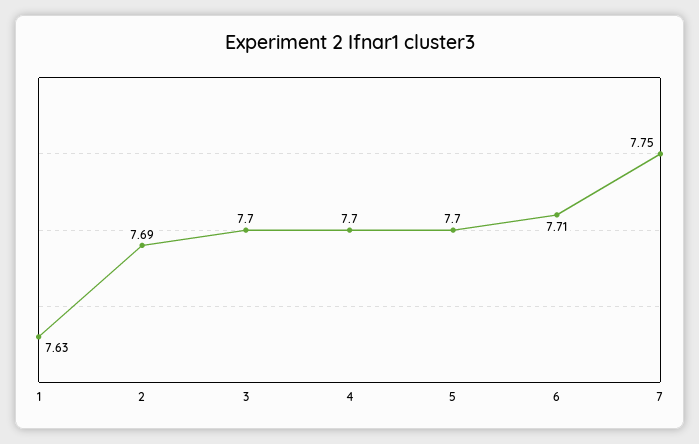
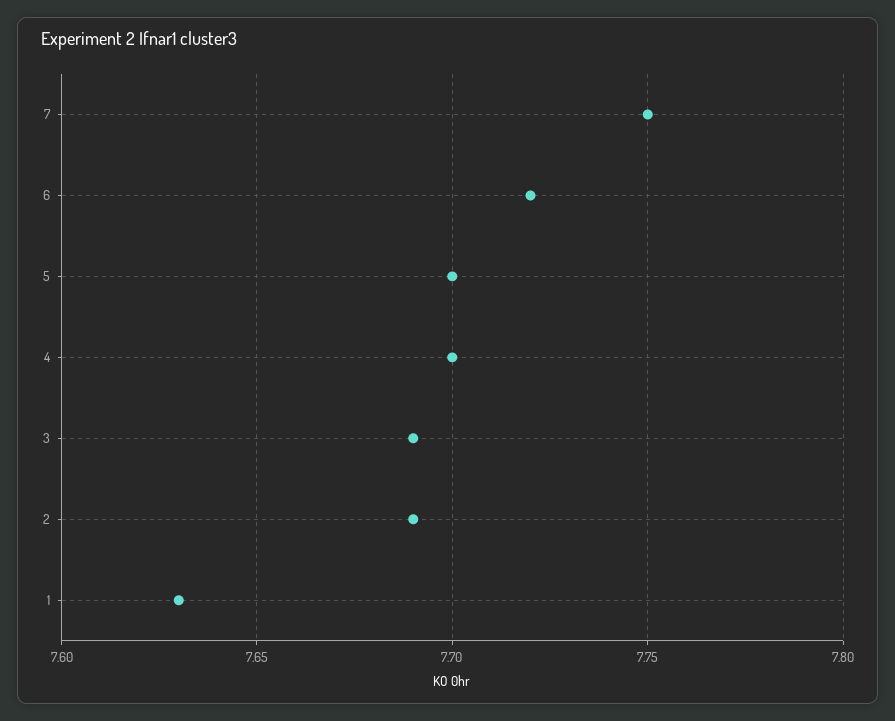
3: 7.7 -> 7.69
6: 7.71 -> 7.72

